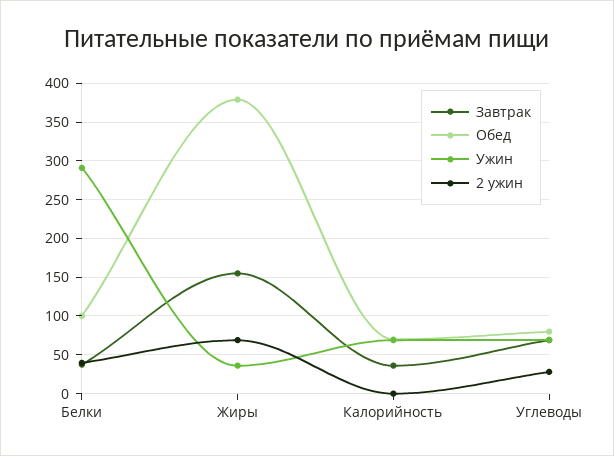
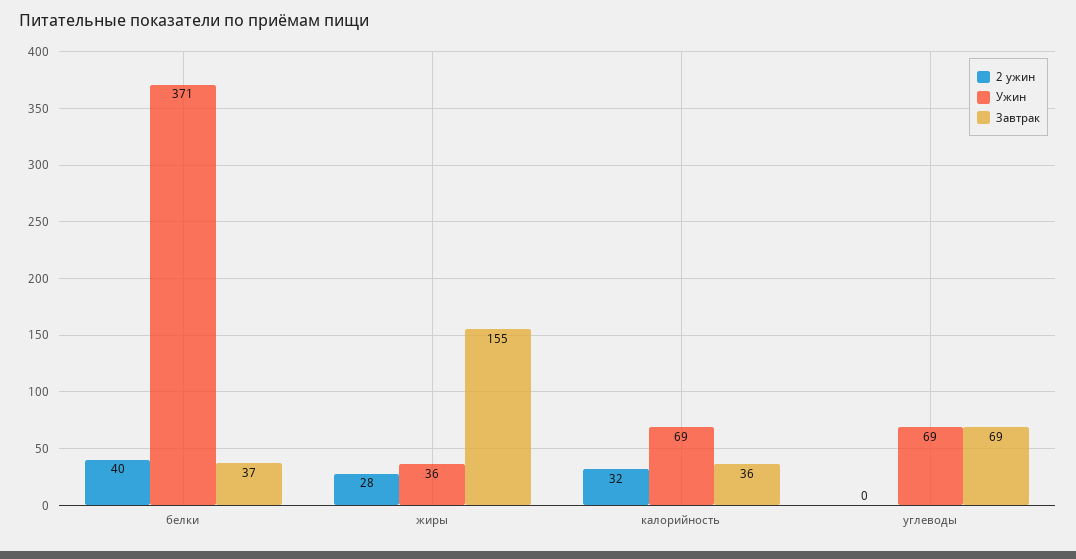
Обед, Белки: 100 -> none
Ужин, Белки: 290 -> 371
Обед, Жиры: 380 -> none
2 ужин, Жиры: 70 -> 28
Обед, Калорийность: 70 -> none
2 ужин, Калорийность: 0 -> 32
Обед, Углеводы: 80 -> none
2 ужин, Углеводы: 30 -> 0

